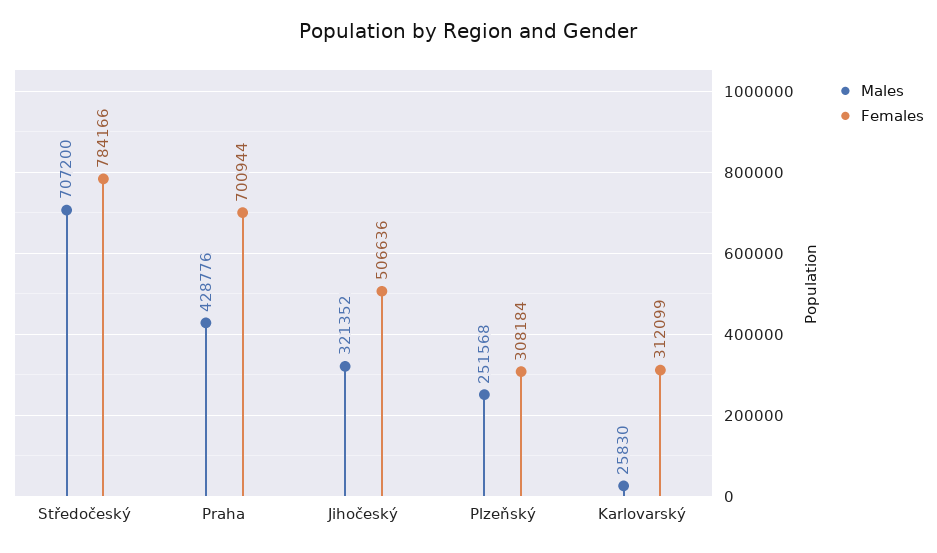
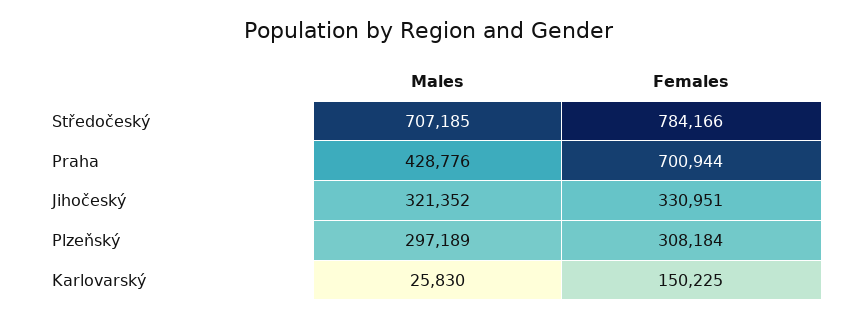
Males, Středočeský: 707200 -> 707185
Females, Jihočeský: 506636 -> 330951
Males, Plzeňský: 251568 -> 297189
Females, Karlovarský: 312099 -> 150225

